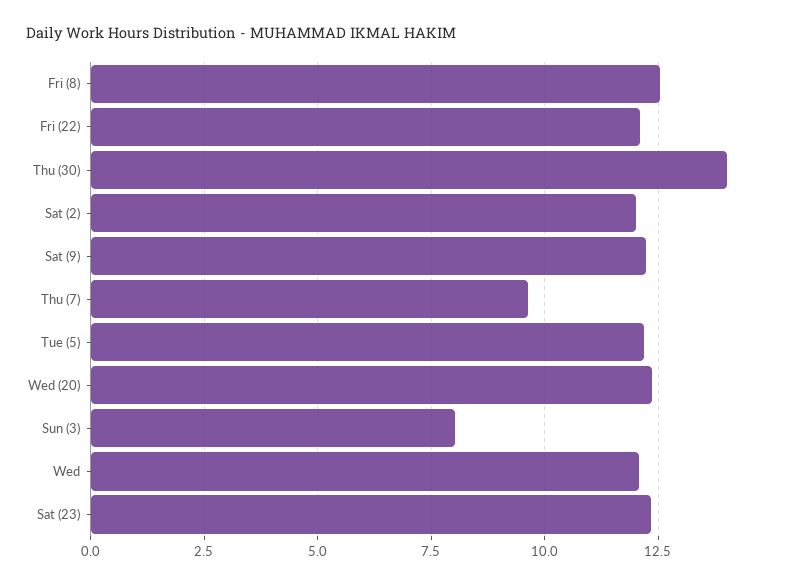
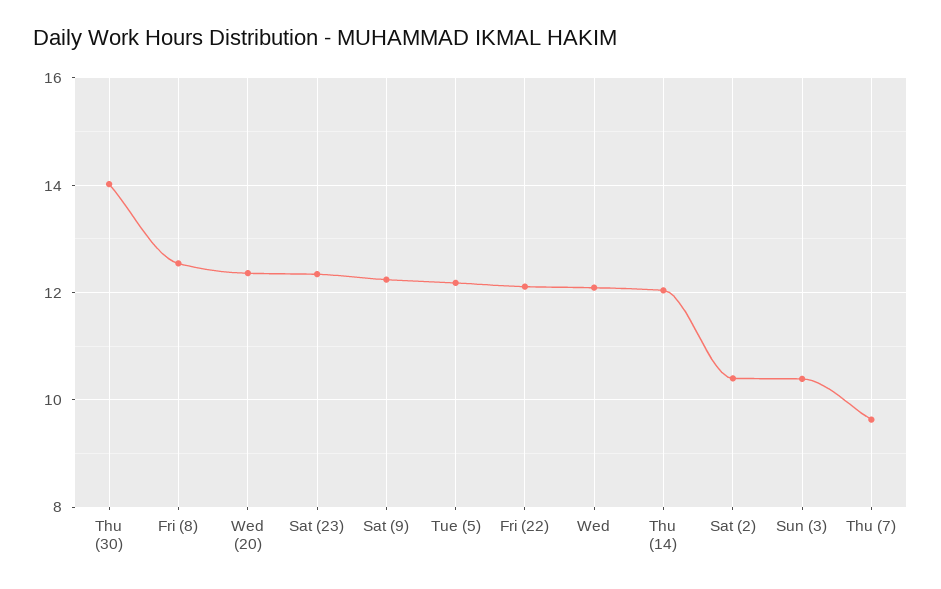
Sat (2): 12 -> 10.4
Sun (3): 8 -> 10.4
Thu (14): none -> 12

